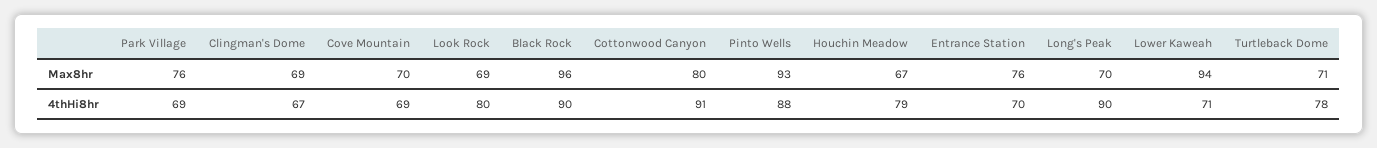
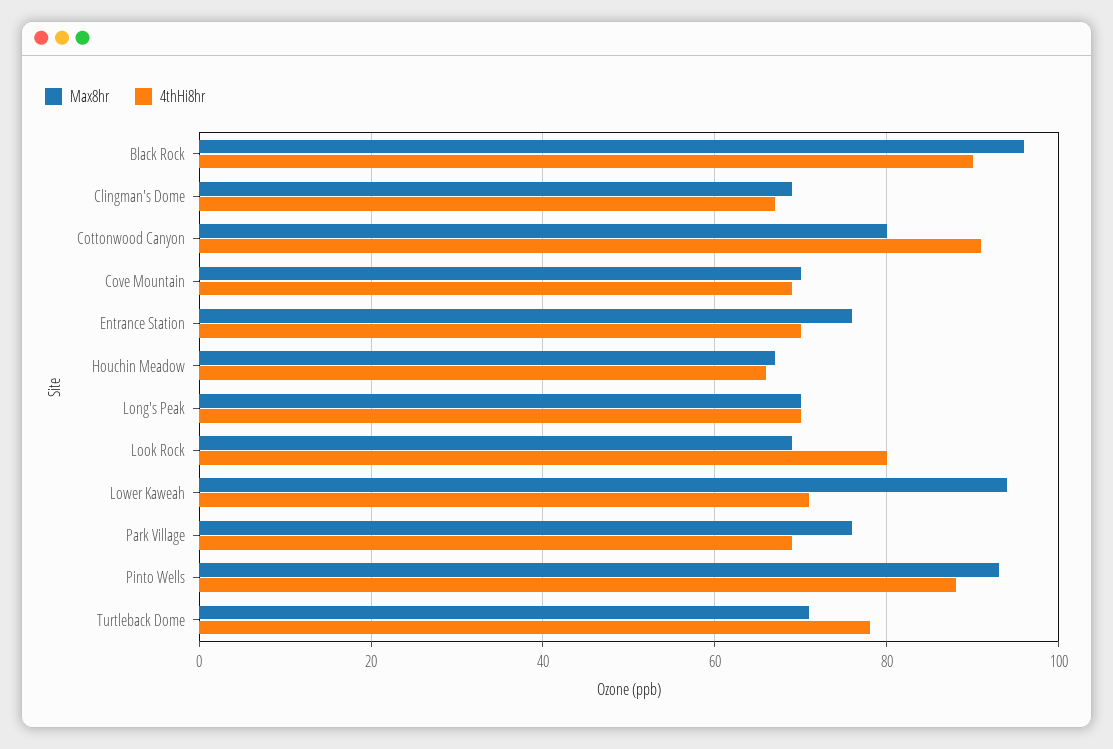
4thHi8hr, Houchin Meadow: 79 -> 65
4thHi8hr, Long's Peak: 90 -> 70

